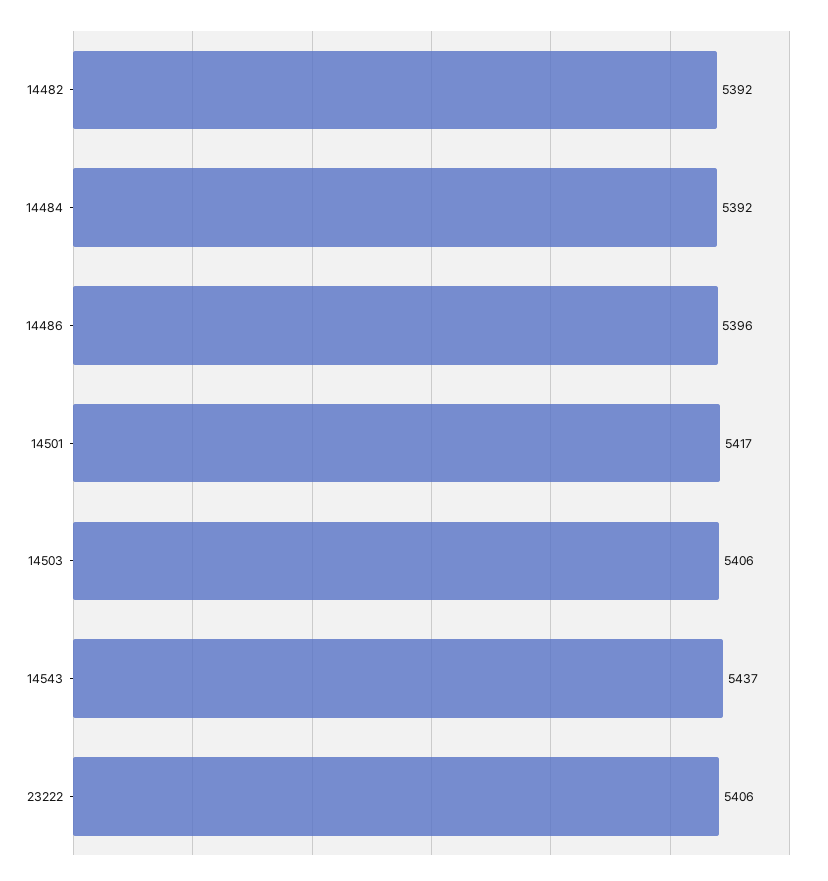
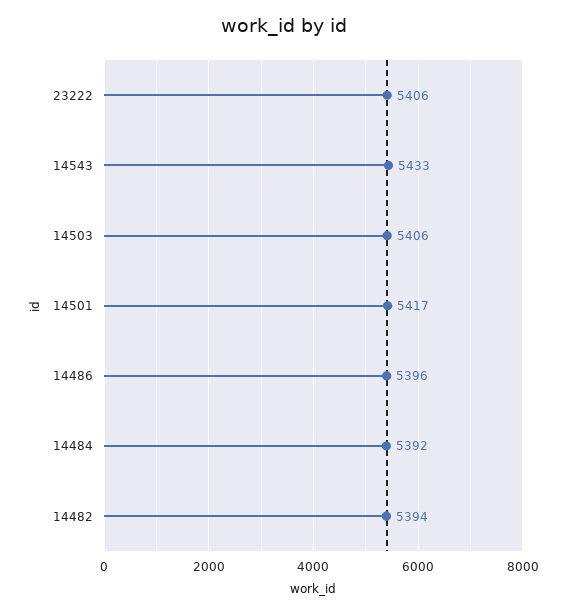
14482: 5392 -> 5394
14543: 5437 -> 5433

